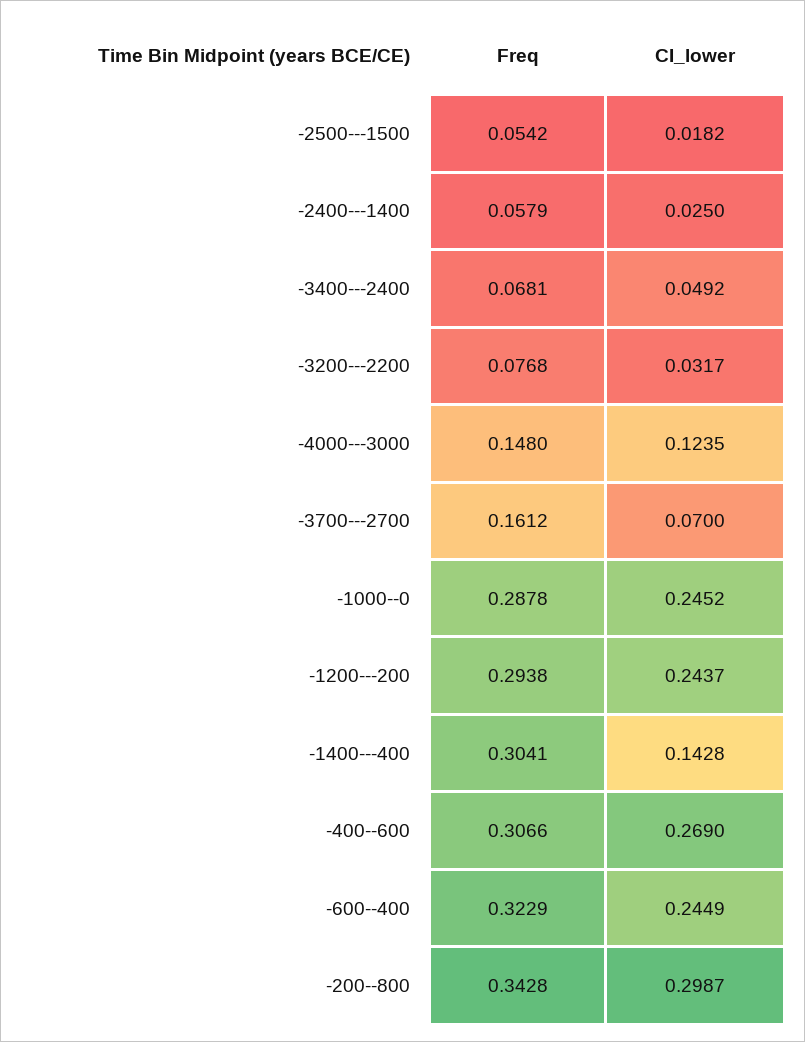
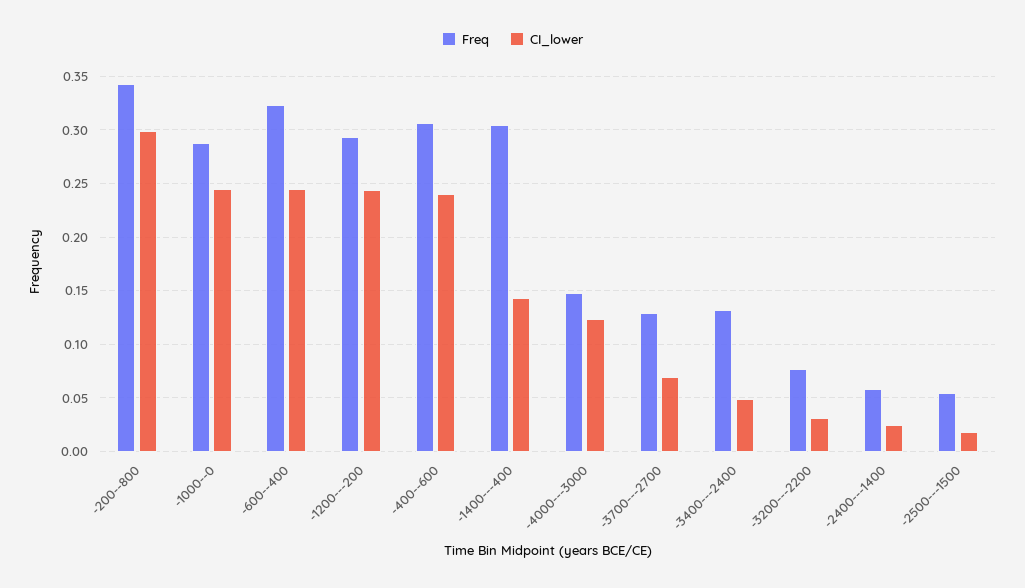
Freq, -3400---2400: 0.0681 -> 0.13
Freq, -3700---2700: 0.1612 -> 0.13
CI_lower, -400--600: 0.269 -> 0.24

